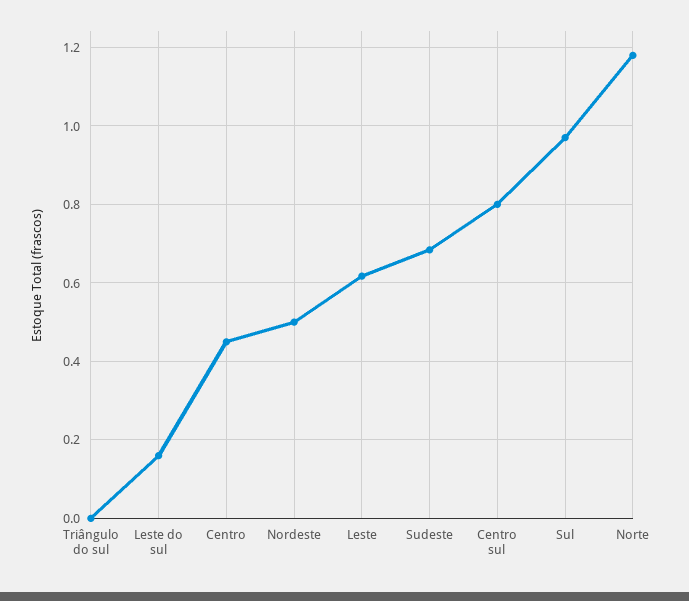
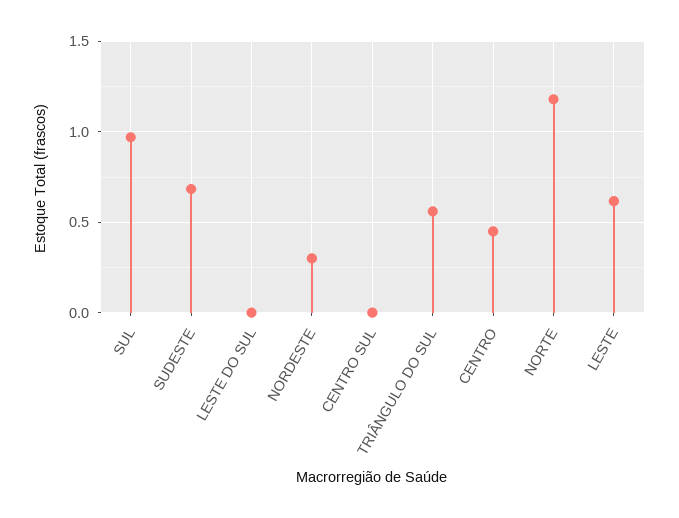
Triângulo do sul: 0 -> 0.55
Leste do sul: 0.16 -> 0
Nordeste: 0.5 -> 0.3
Centro sul: 0.8 -> 0

